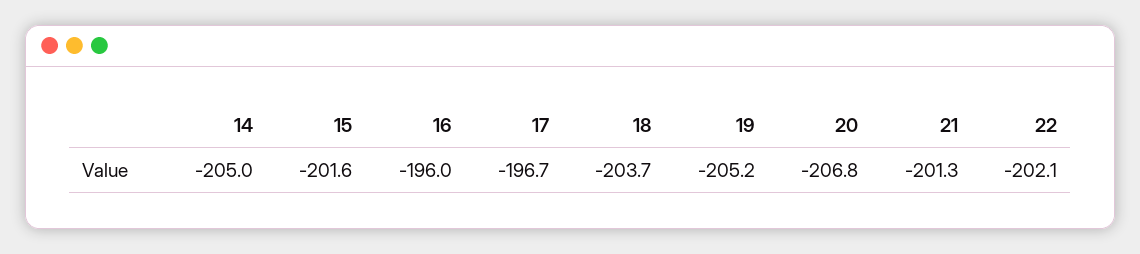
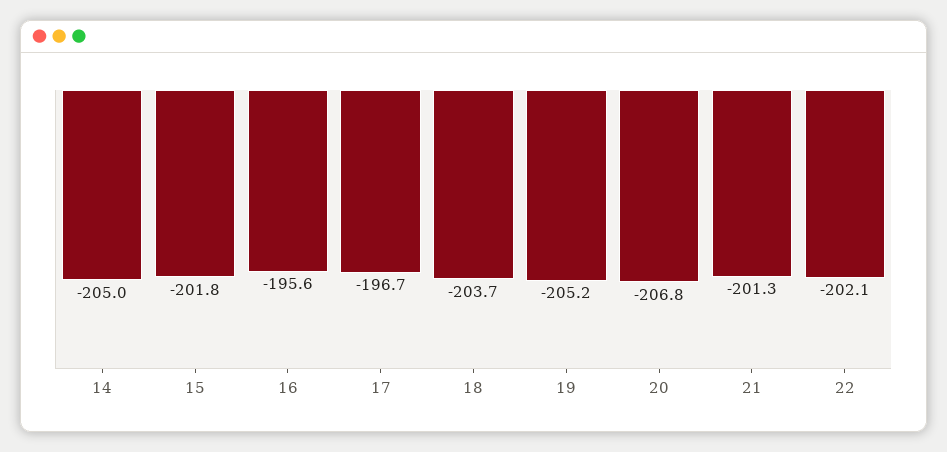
15: -201.6 -> -201.8
16: -196 -> -195.6

